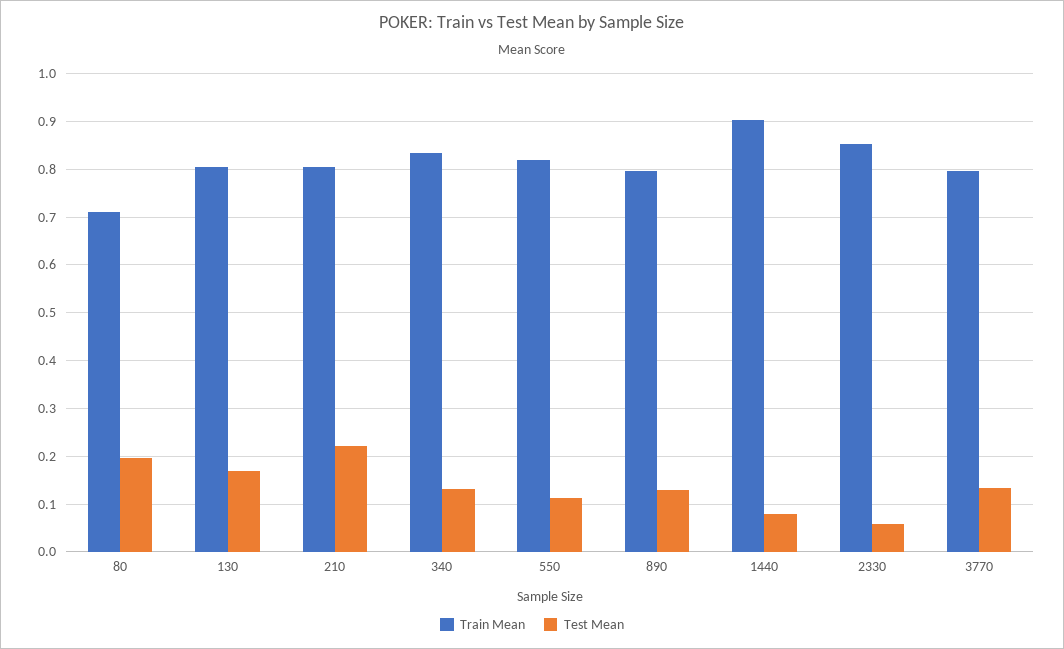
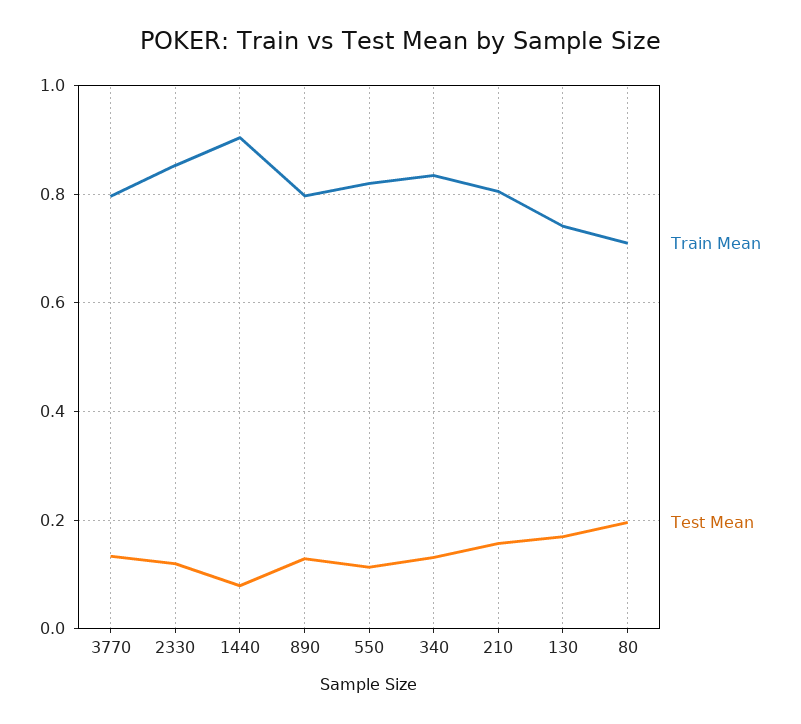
Train Mean, 130: 0.8 -> 0.74
Test Mean, 210: 0.22 -> 0.16
Test Mean, 2330: 0.06 -> 0.12

